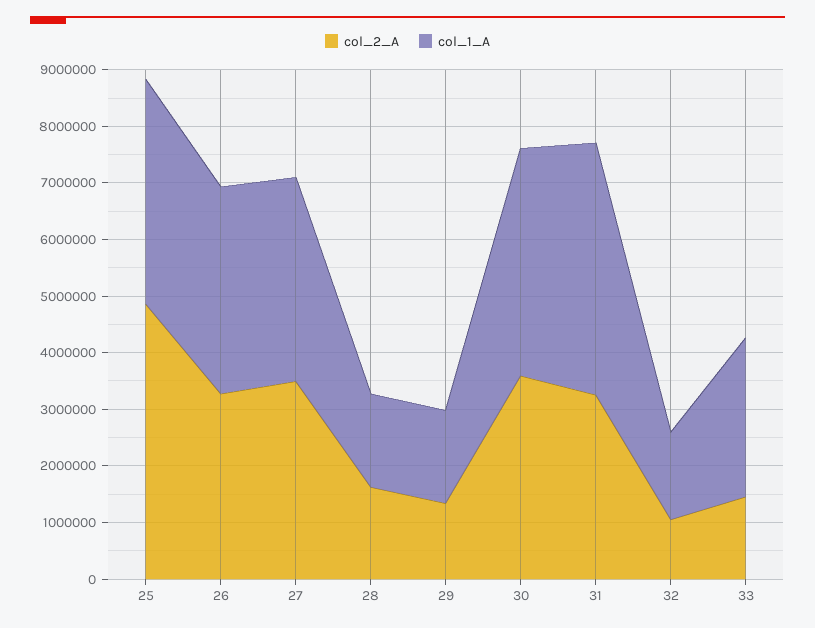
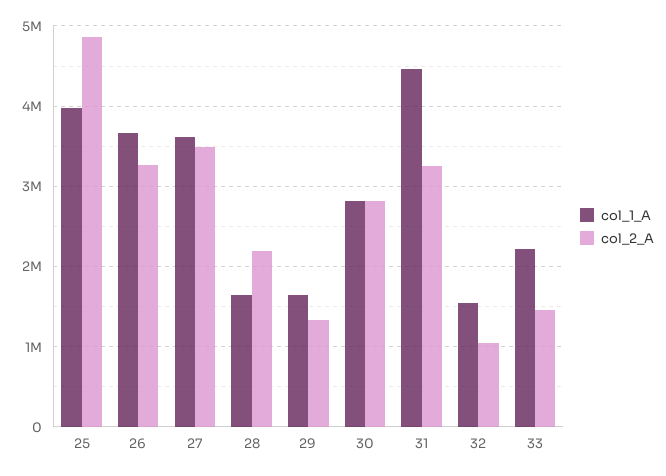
col_2_A, 28: 1600000 -> 2200000
col_2_A, 30: 3600000 -> 2800000
col_1_A, 30: 4000000 -> 2800000
col_1_A, 33: 2800000 -> 2200000

